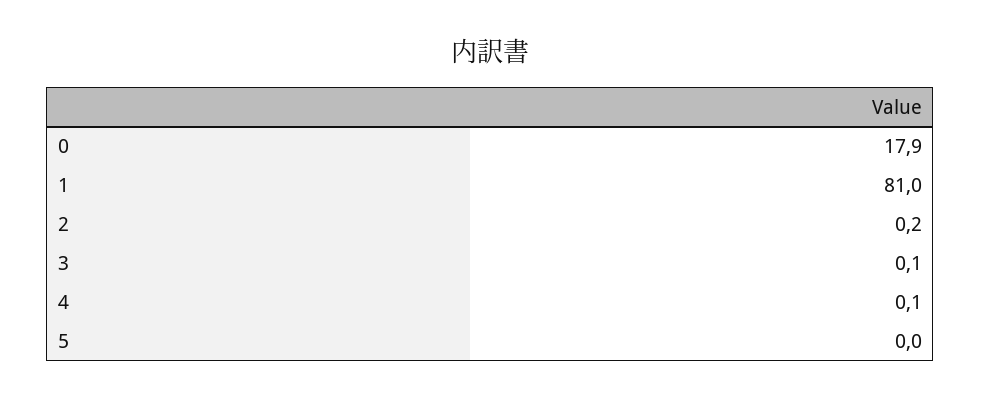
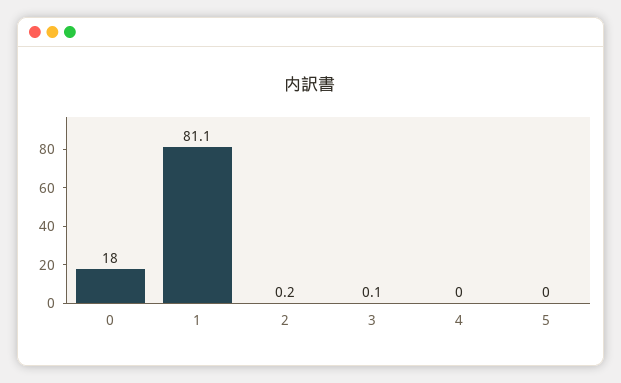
0: 17.9 -> 18
1: 81 -> 81.1
4: 0.1 -> 0

